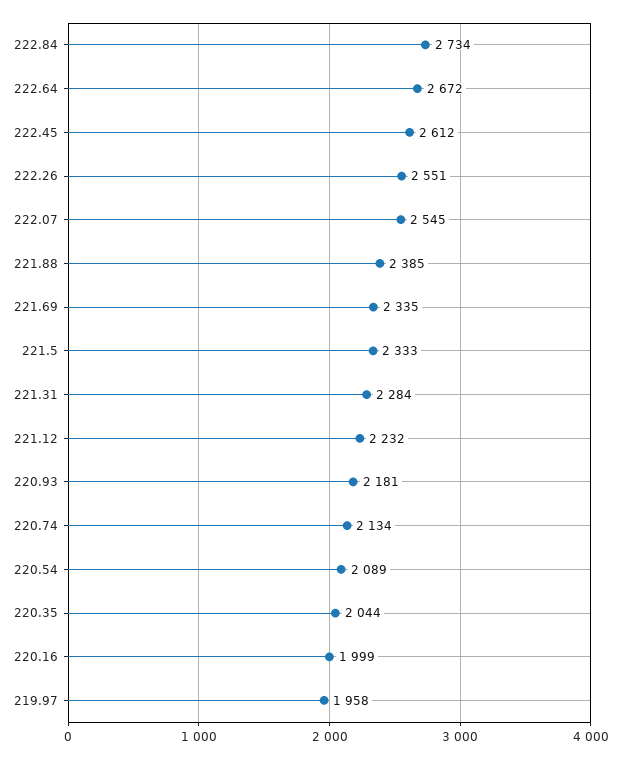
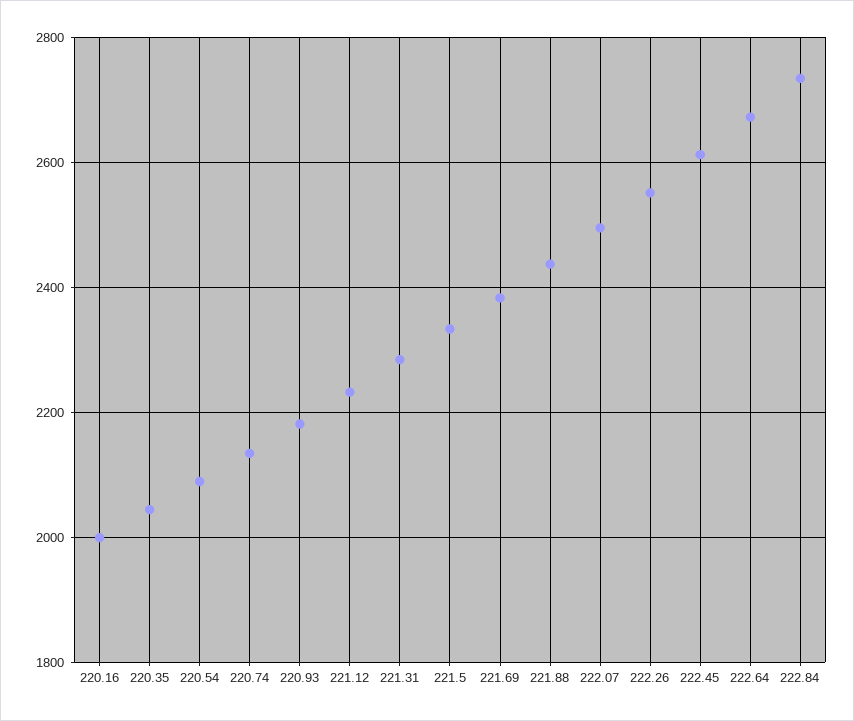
222.07: 2545 -> 2500
221.88: 2385 -> 2440
221.69: 2335 -> 2380
219.97: 1958 -> none

